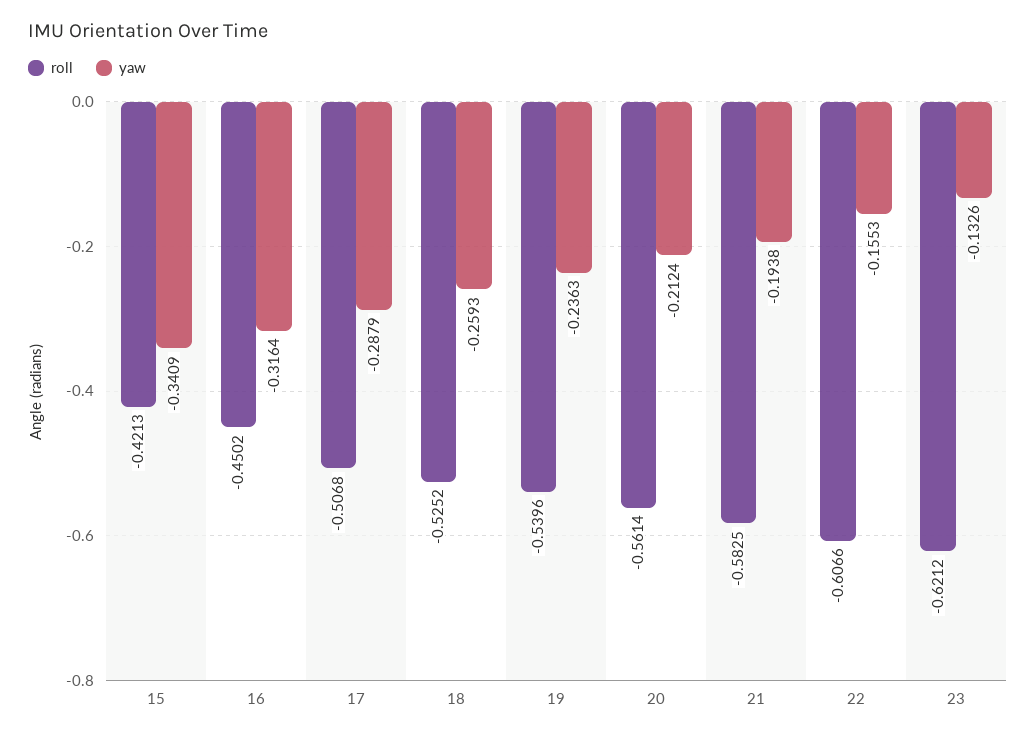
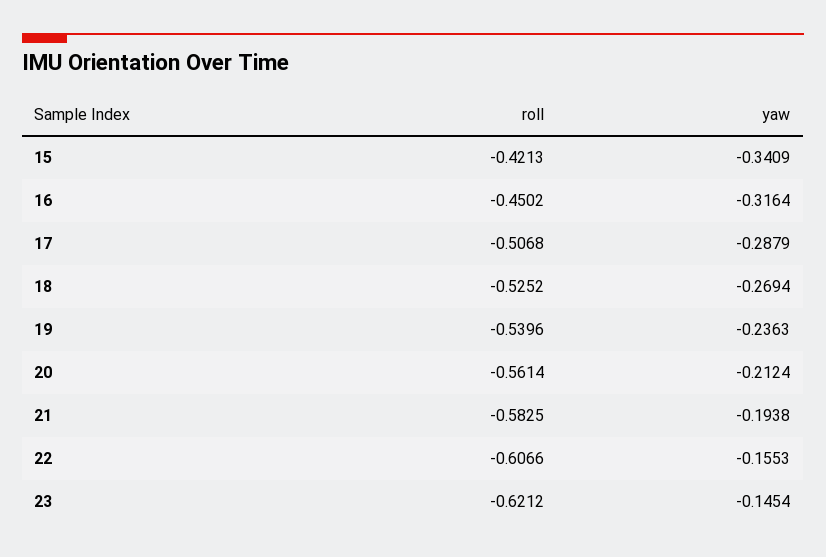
yaw, 18: -0.2593 -> -0.2694
yaw, 23: -0.1326 -> -0.1454

